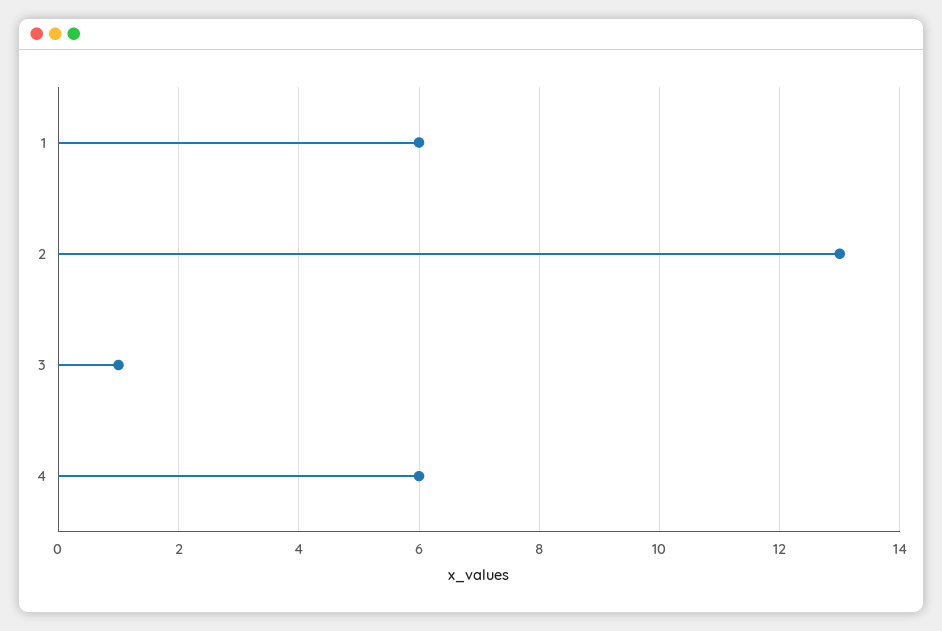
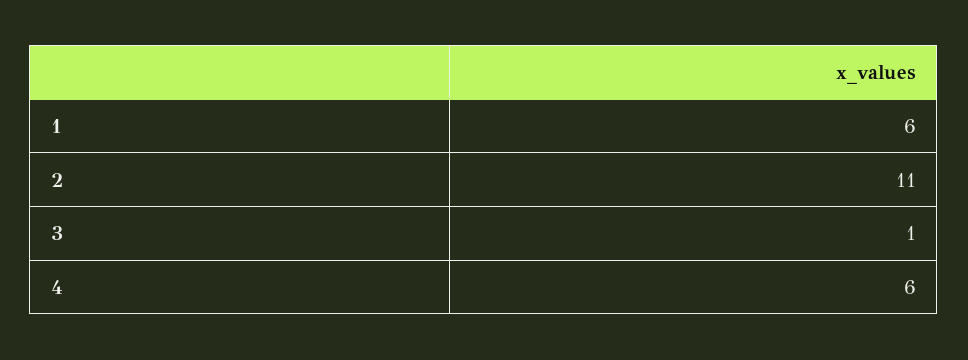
2: 13 -> 11

